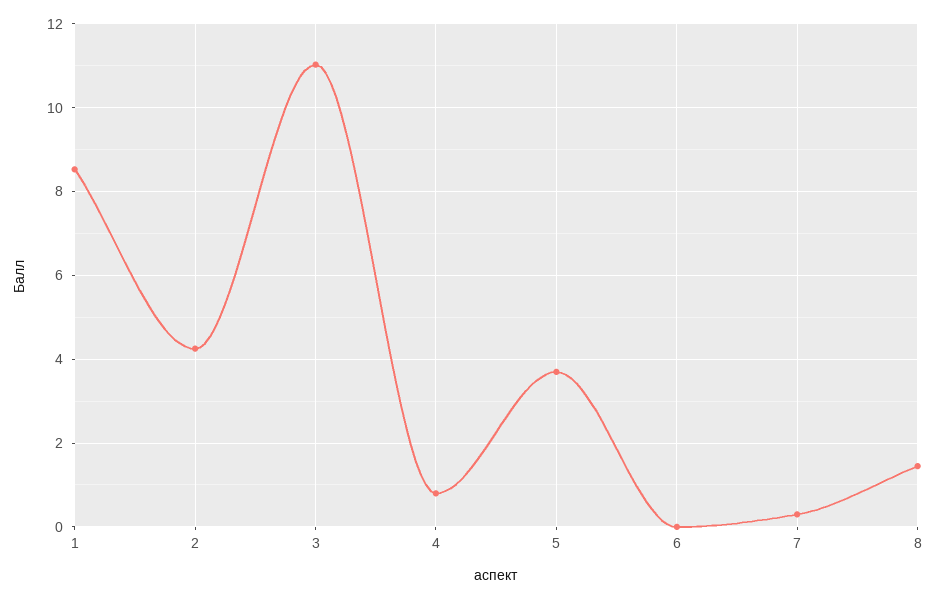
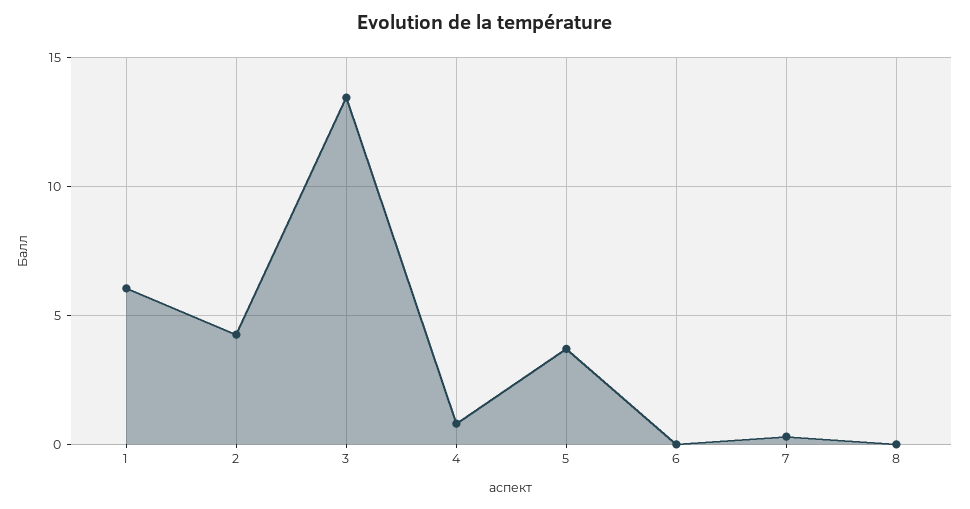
1: 8.6 -> 6
3: 11 -> 13.5
8: 1.4 -> 0

